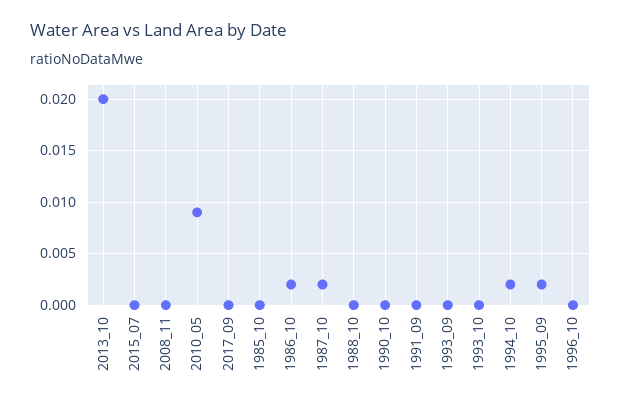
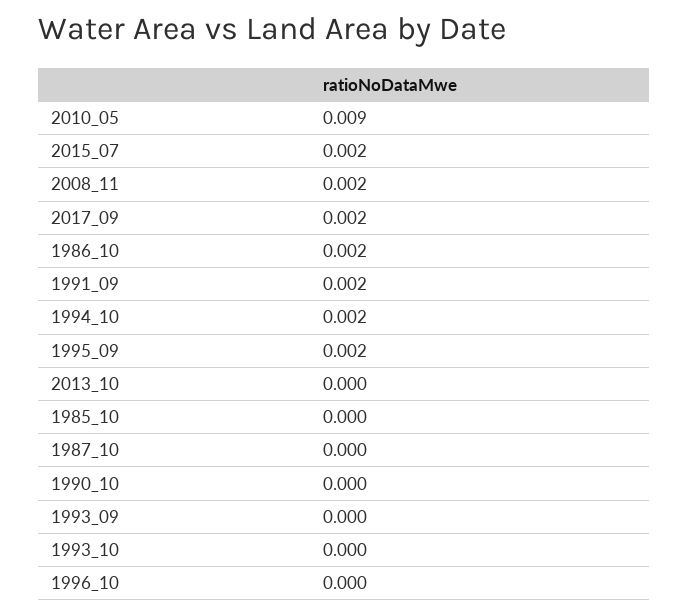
2013_10: 0.02 -> 0
2015_07: 0 -> 0.002
2008_11: 0 -> 0.002
2017_09: 0 -> 0.002
1987_10: 0.002 -> 0
1988_10: 0 -> none
1991_09: 0 -> 0.002

